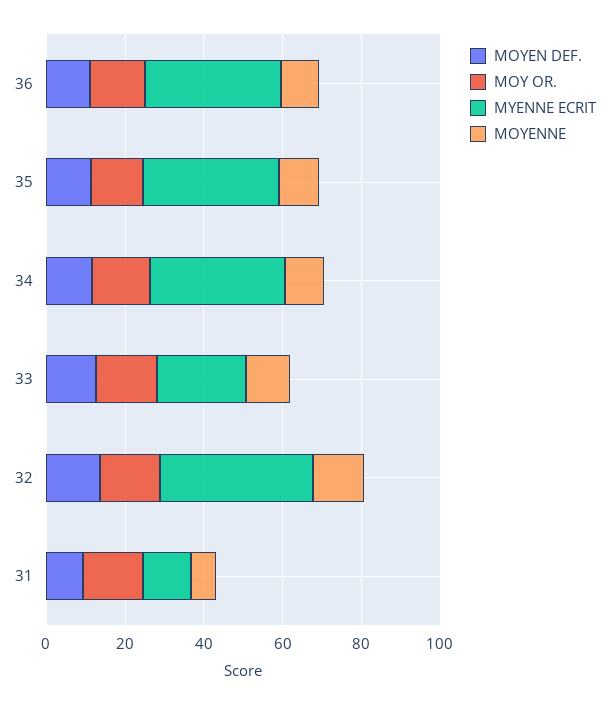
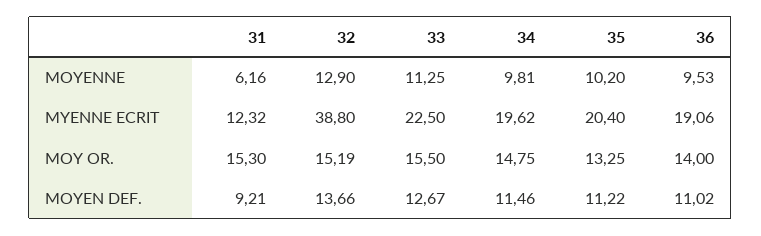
MYENNE ECRIT, 36: 35 -> 19.06
MYENNE ECRIT, 35: 35 -> 20.4
MYENNE ECRIT, 34: 35 -> 19.62

